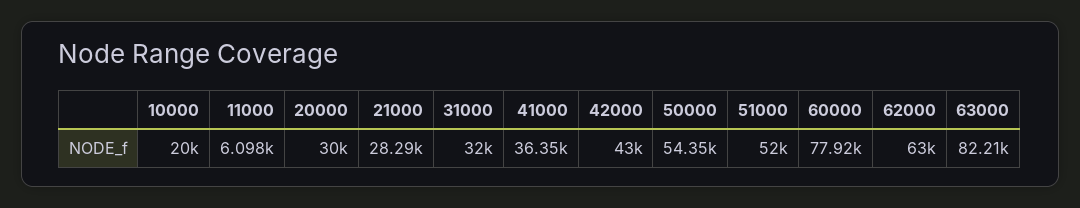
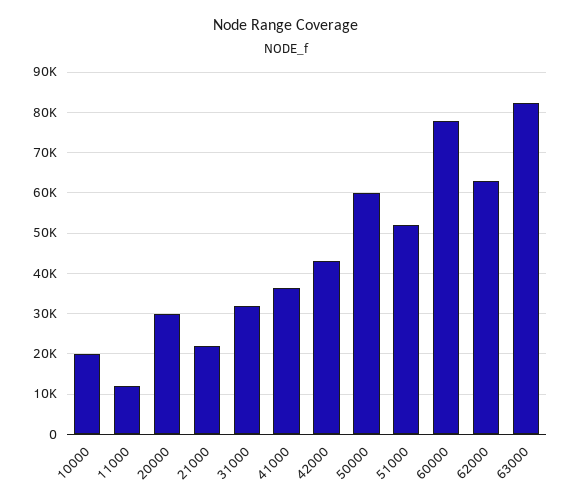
11000: 6098 -> 12000
21000: 28290 -> 22000
50000: 54350 -> 60000

